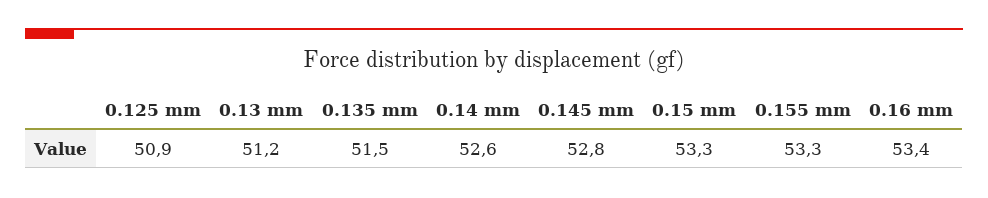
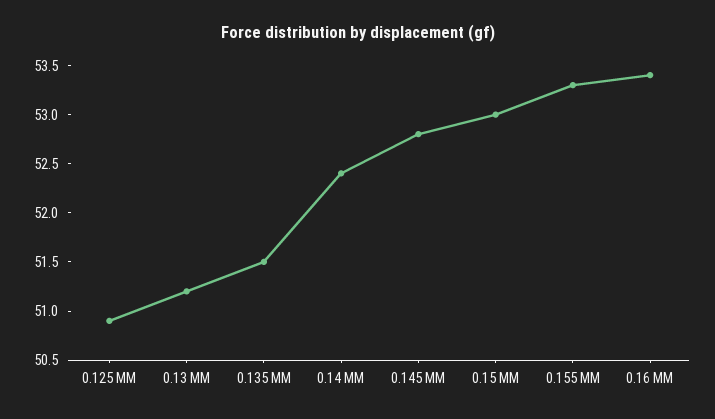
0.14 mm: 52.6 -> 52.4
0.15 mm: 53.3 -> 53

